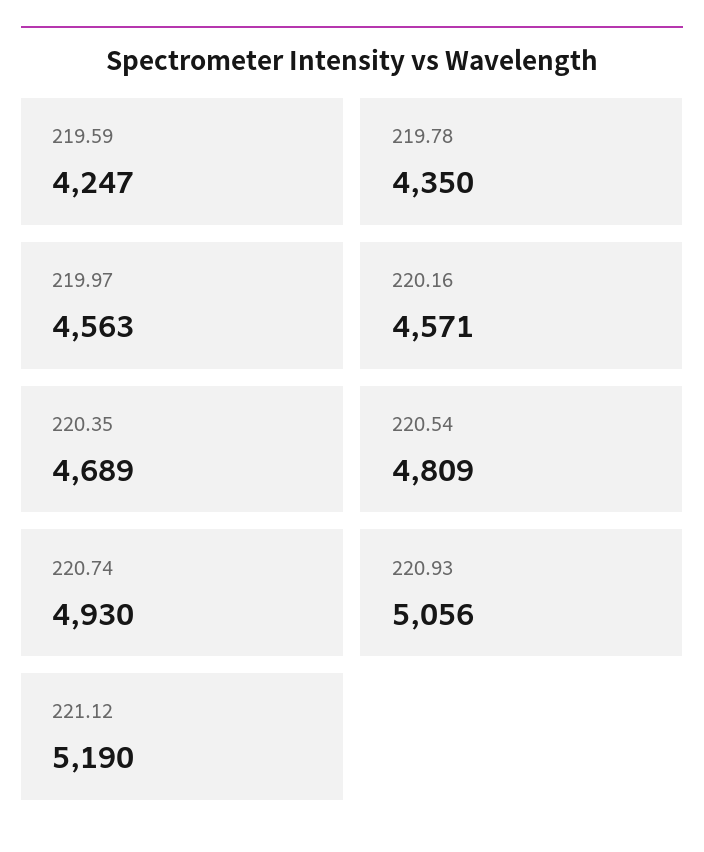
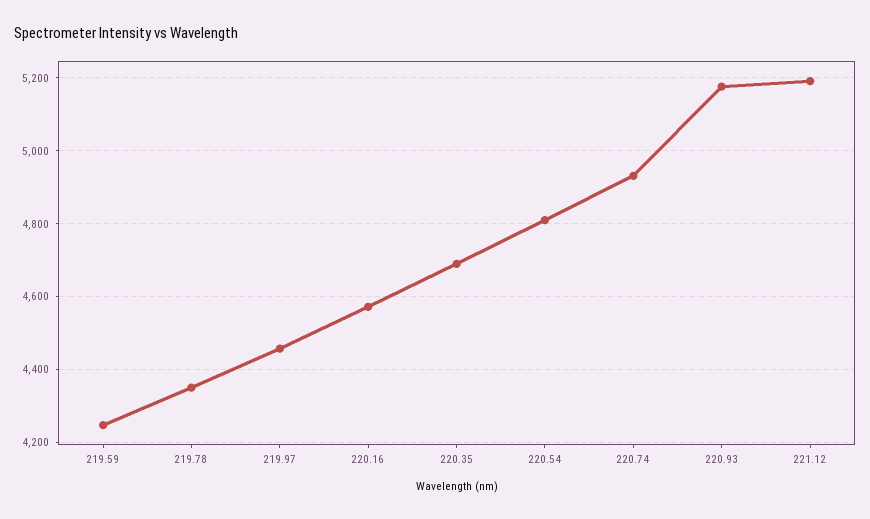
219.97: 4563 -> 4460
220.93: 5056 -> 5180

